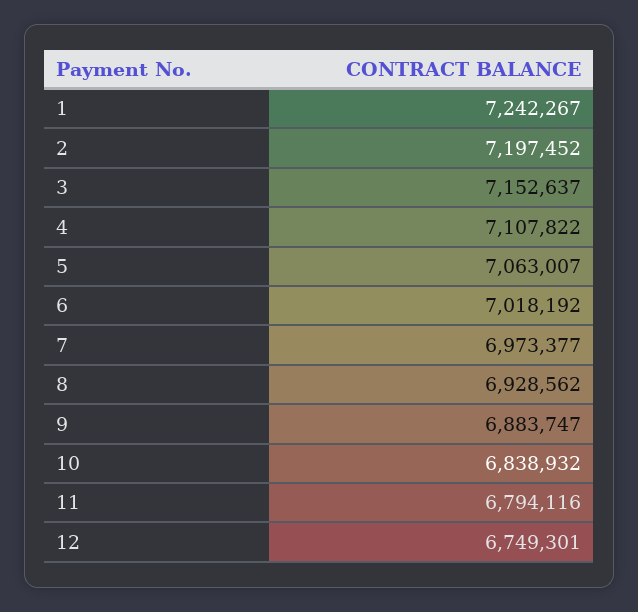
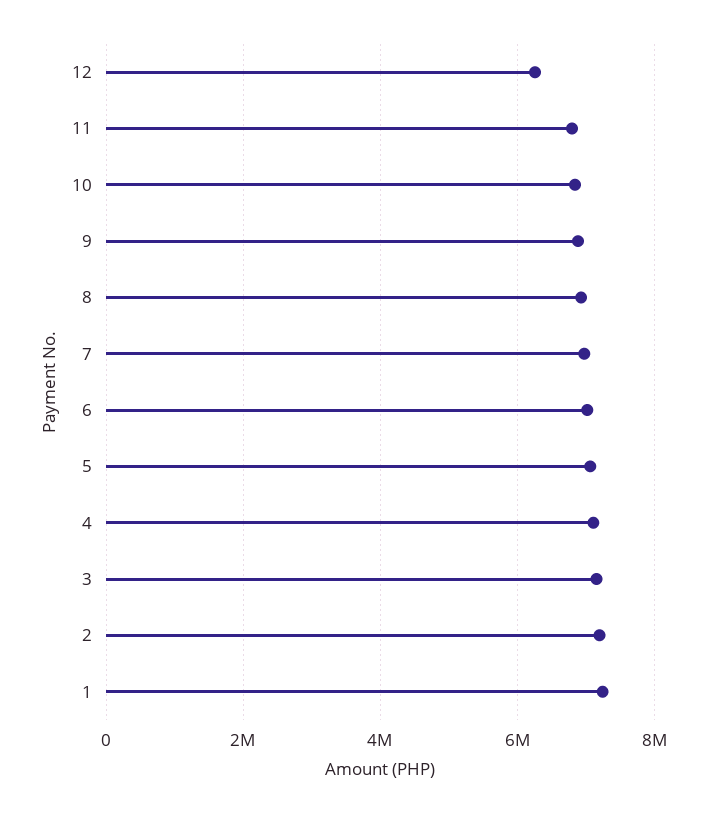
12: 6749301 -> 6200000

